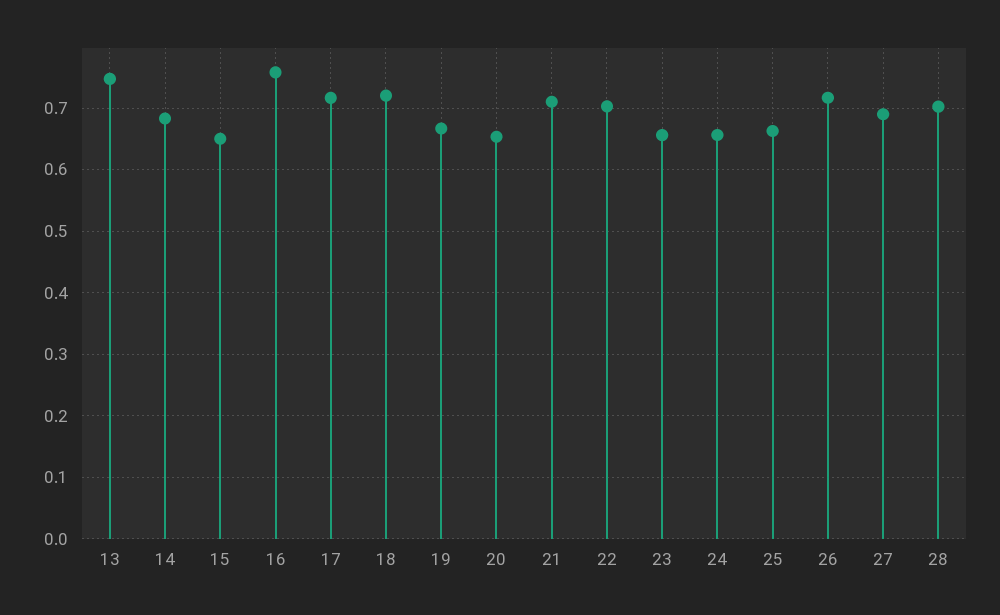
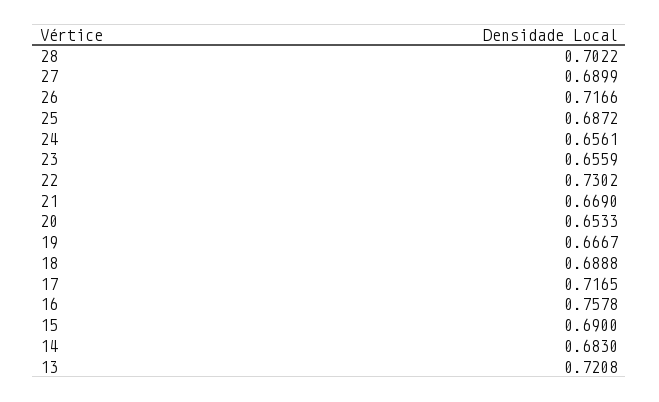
13: 0.75 -> 0.7208
15: 0.65 -> 0.69
18: 0.72 -> 0.6888
21: 0.71 -> 0.669
22: 0.7 -> 0.7302
25: 0.66 -> 0.6872

